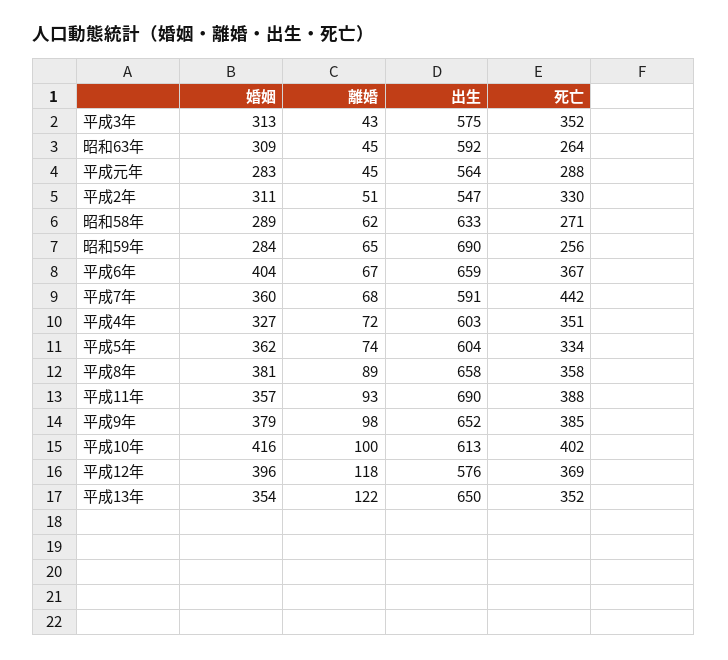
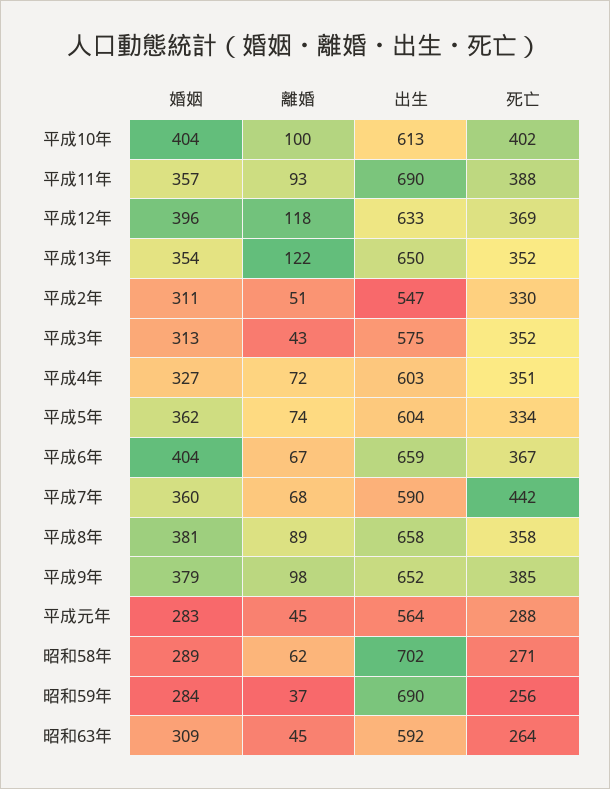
出生, 昭和58年: 633 -> 702
離婚, 昭和59年: 65 -> 37
出生, 平成7年: 591 -> 590
婚姻, 平成10年: 416 -> 404
出生, 平成12年: 576 -> 633

